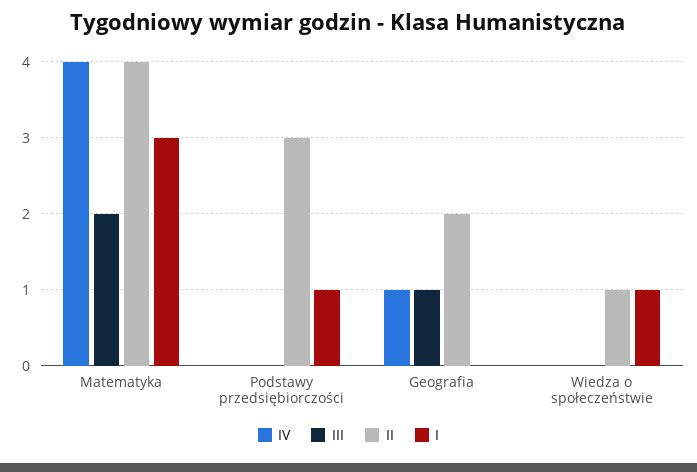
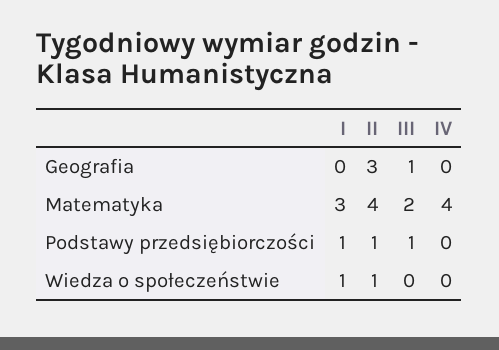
III, Podstawy przedsiębiorczości: 0 -> 1
II, Podstawy przedsiębiorczości: 3 -> 1
IV, Geografia: 1 -> 0
II, Geografia: 2 -> 3

